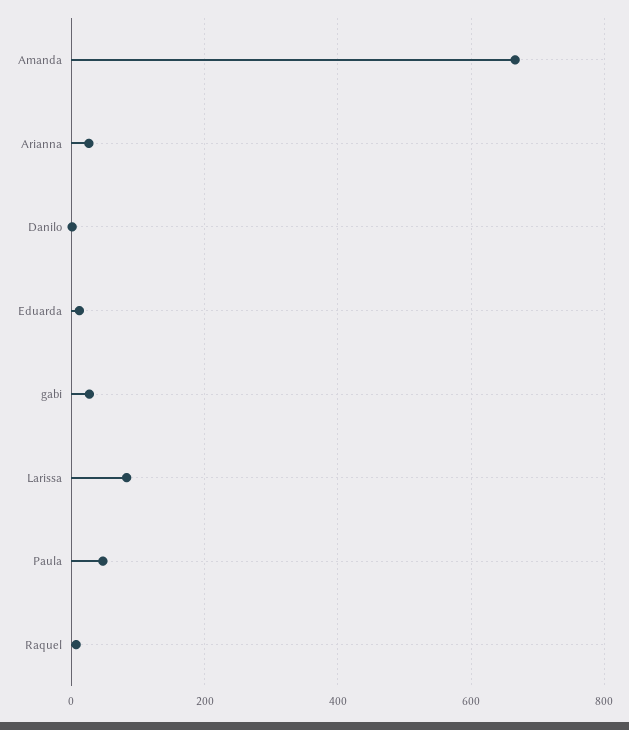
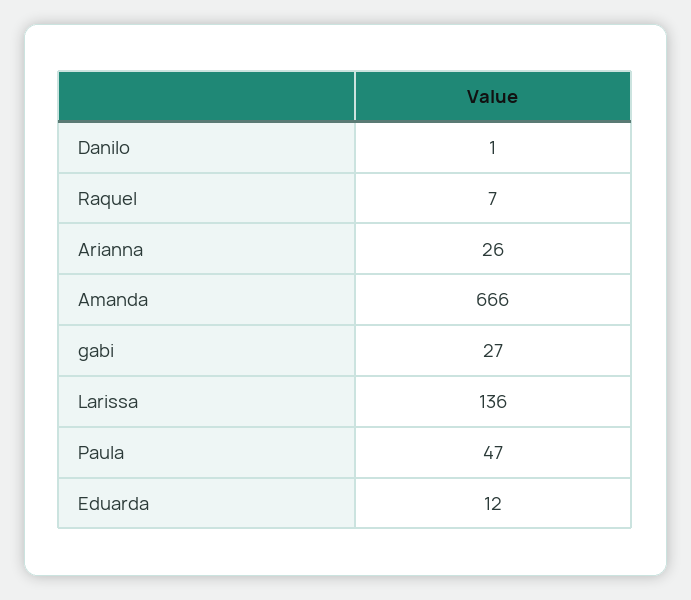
Larissa: 80 -> 136

